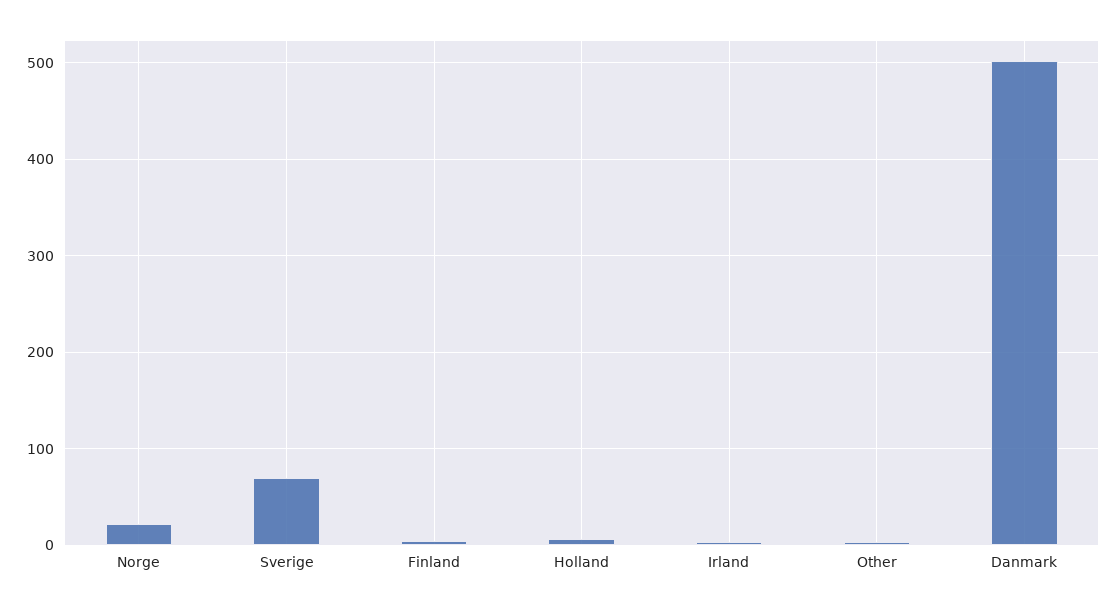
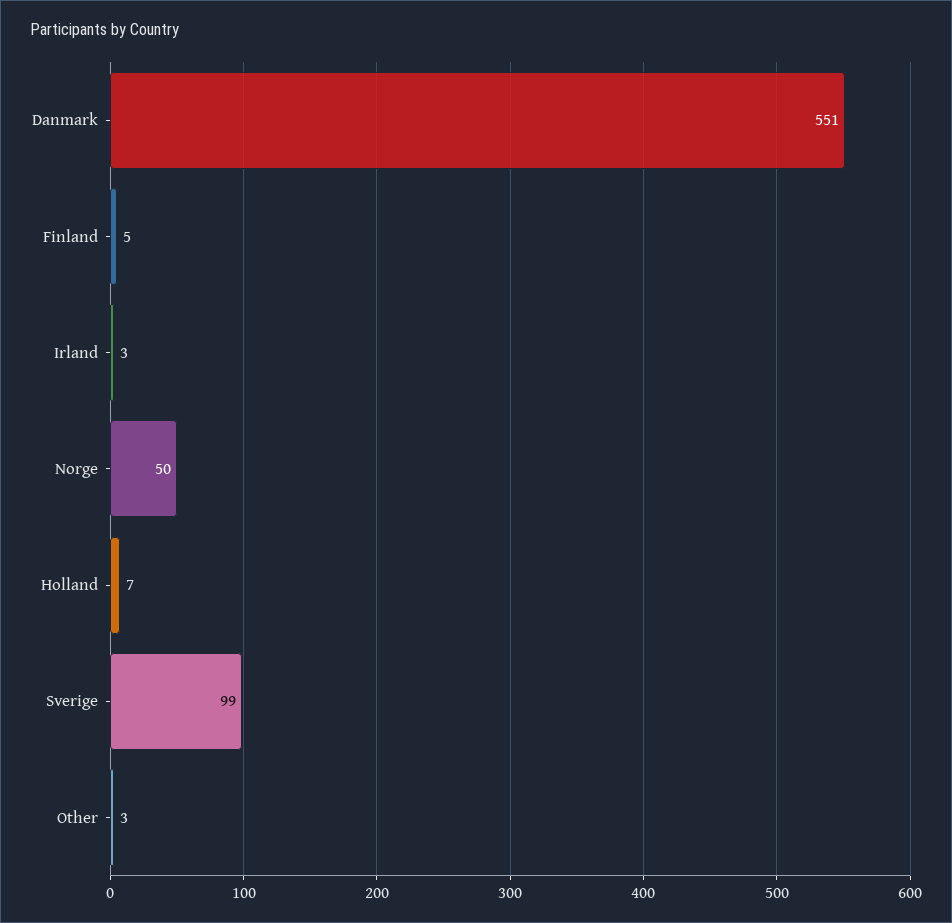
Norge: 20 -> 50
Sverige: 70 -> 99
Danmark: 500 -> 551

